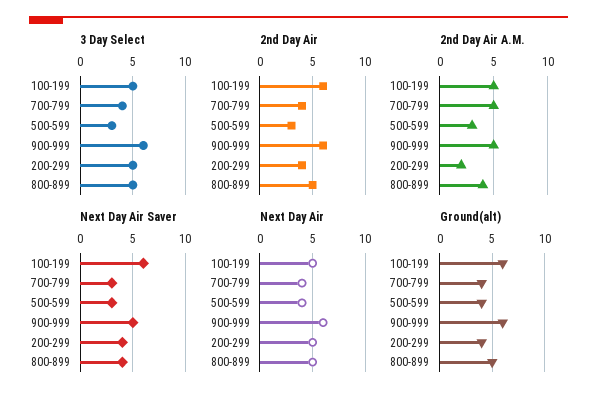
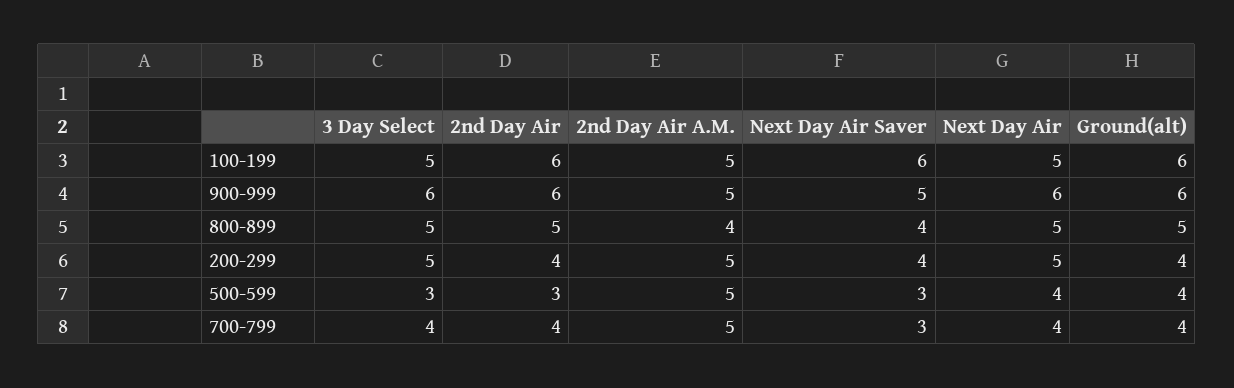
2nd Day Air A.M., 500-599: 3 -> 5
2nd Day Air A.M., 200-299: 2 -> 5

